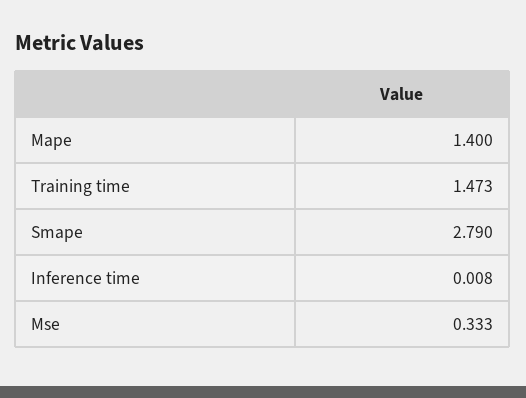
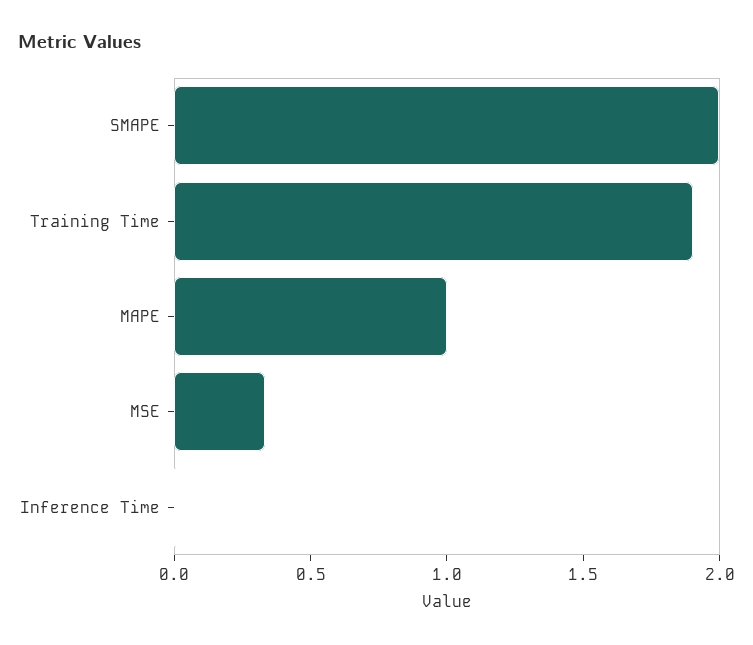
Mape: 1.4 -> 1
Training time: 1.473 -> 1.9
Smape: 2.79 -> 2

